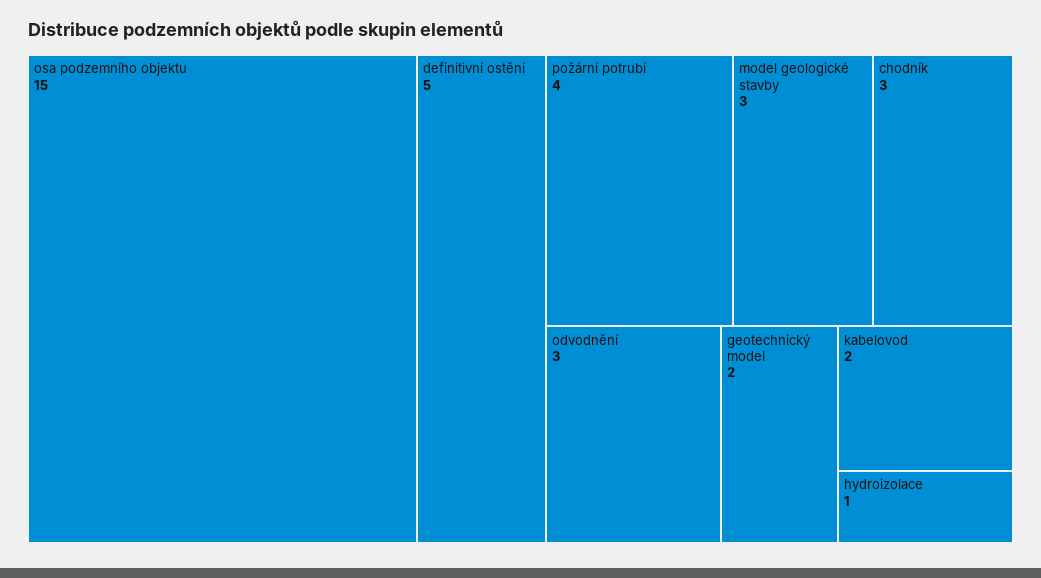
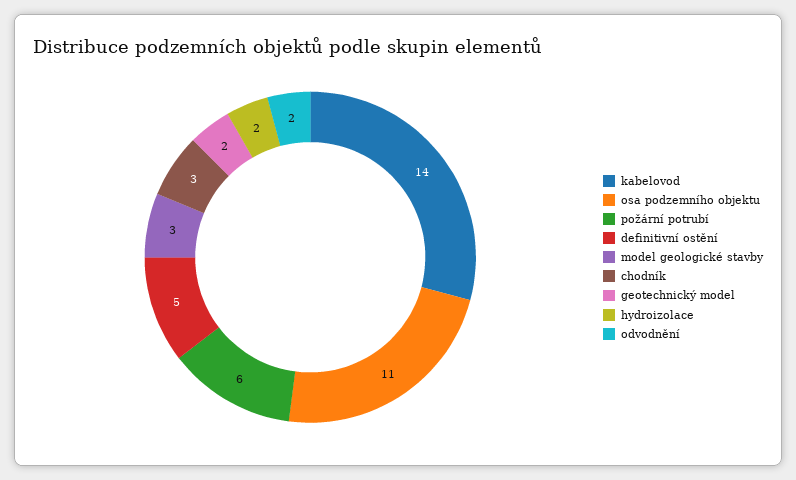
osa podzemního objektu: 15 -> 11
požární potrubí: 4 -> 6
odvodnění: 3 -> 2
kabelovod: 2 -> 14
hydroizolace: 1 -> 2

